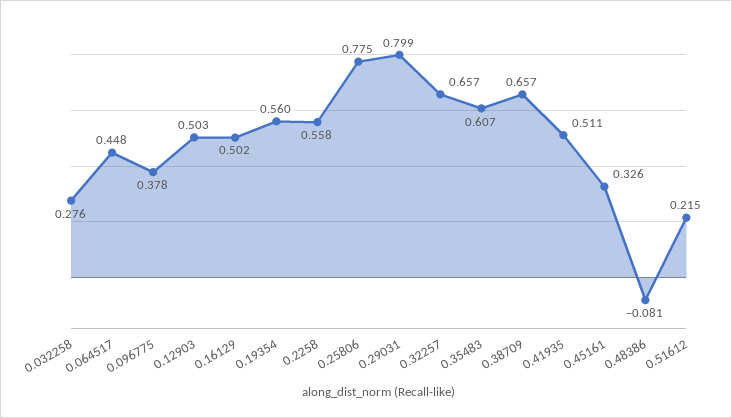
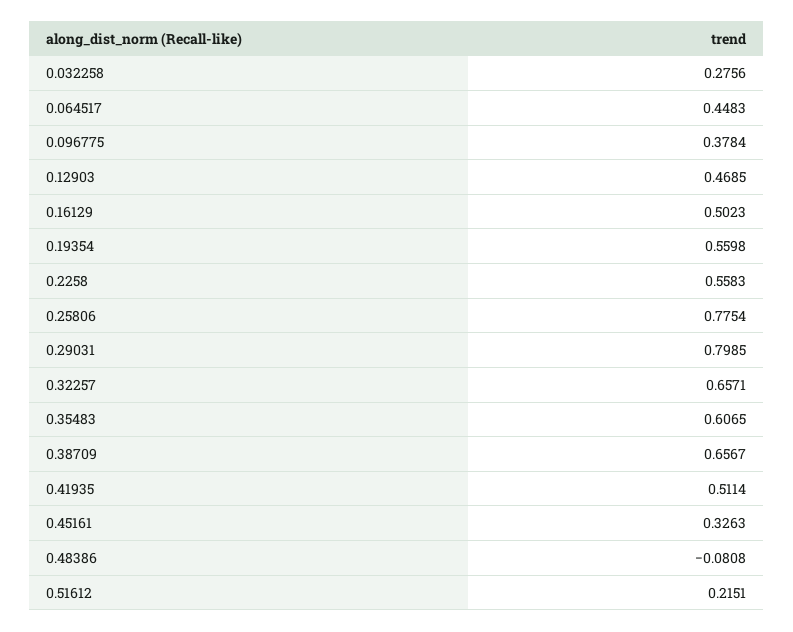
0.12903: 0.503 -> 0.4685

